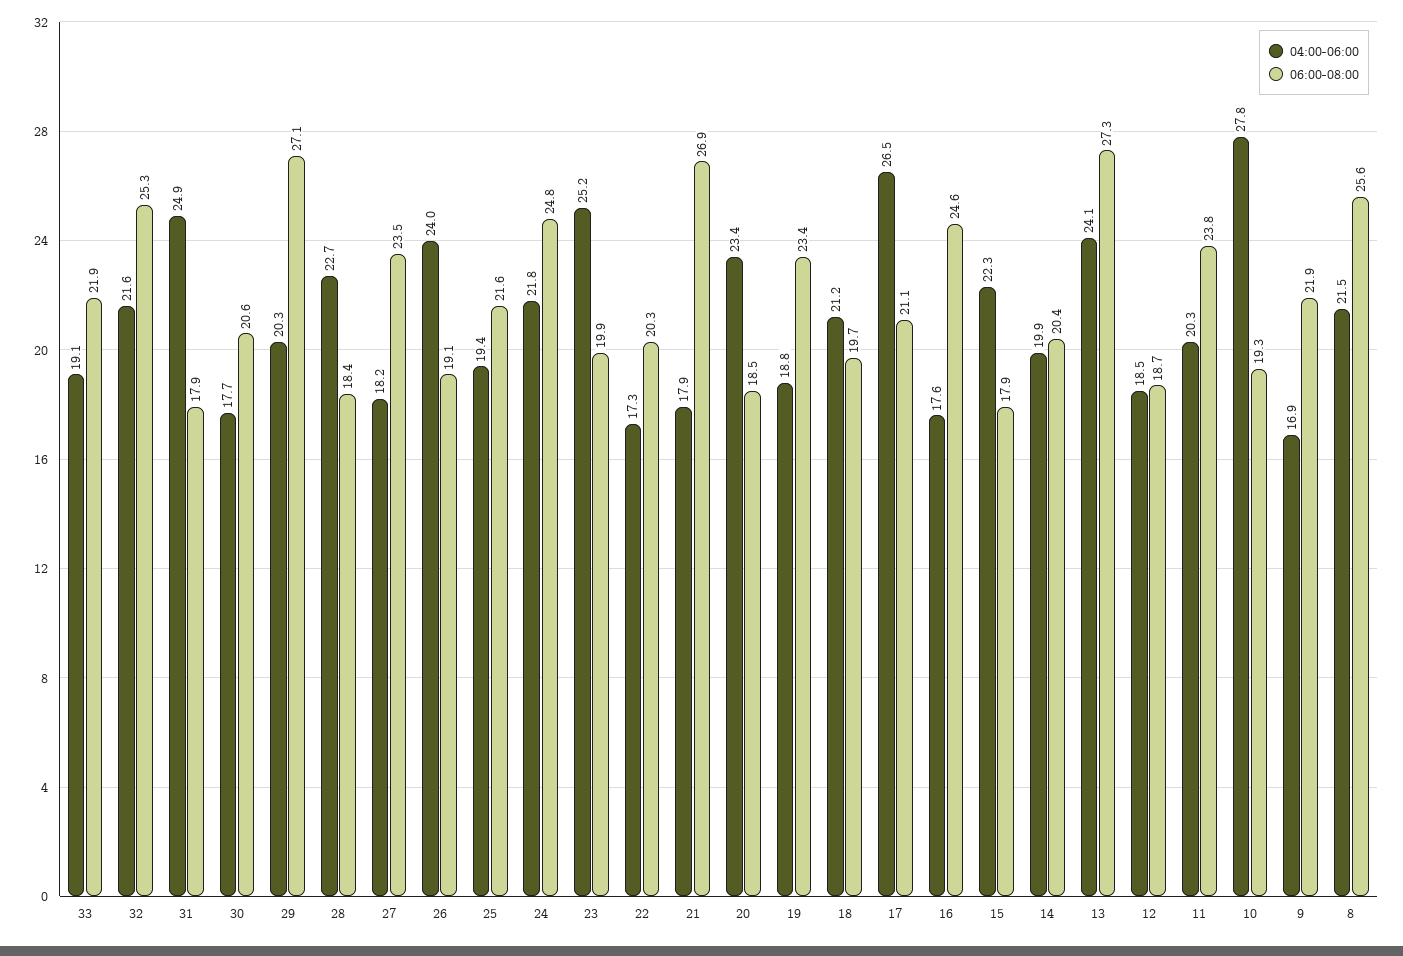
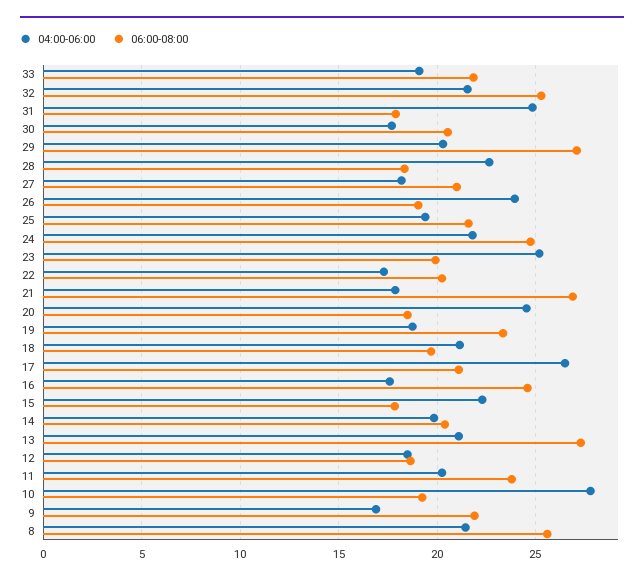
06:00-08:00, 27: 23.5 -> 21
04:00-06:00, 20: 23.4 -> 24.5
04:00-06:00, 13: 24.1 -> 21

